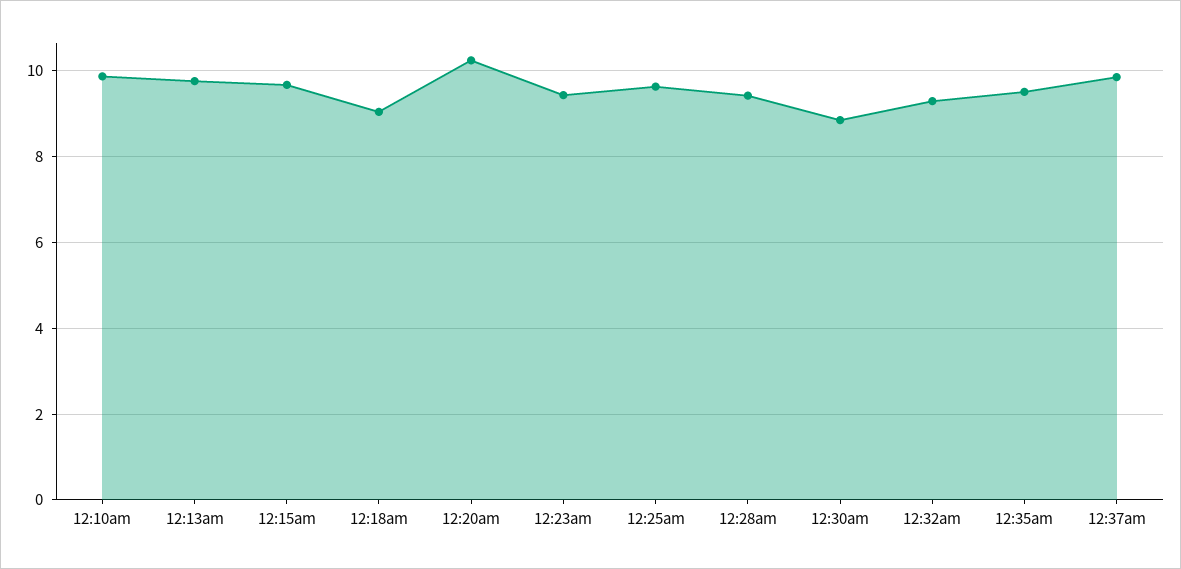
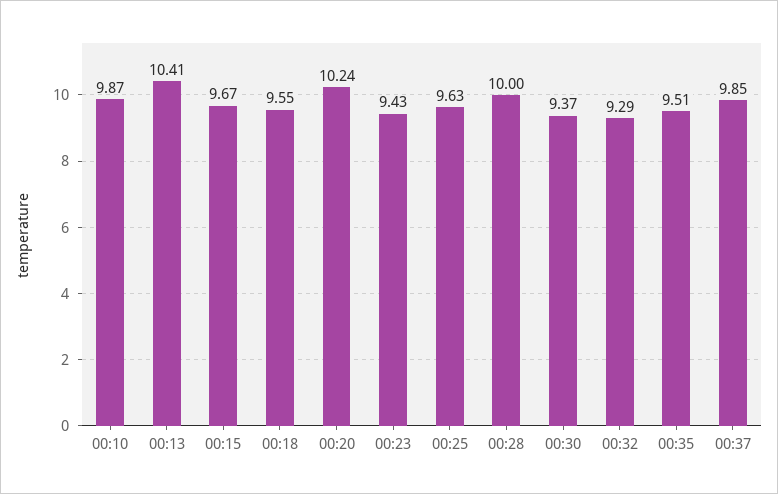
12:13am: 9.8 -> 10.41
12:18am: 9 -> 9.55
12:28am: 9.4 -> 10
12:30am: 8.8 -> 9.37

